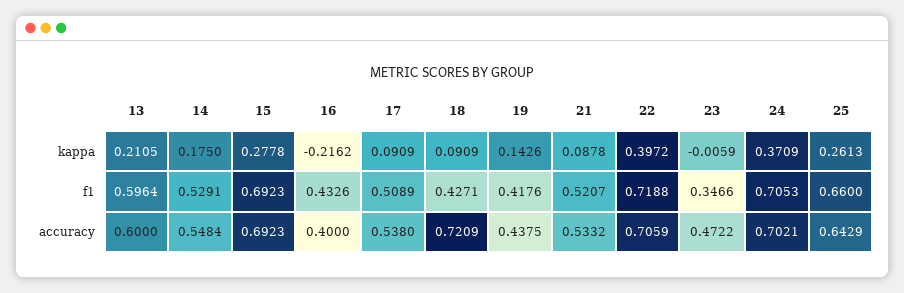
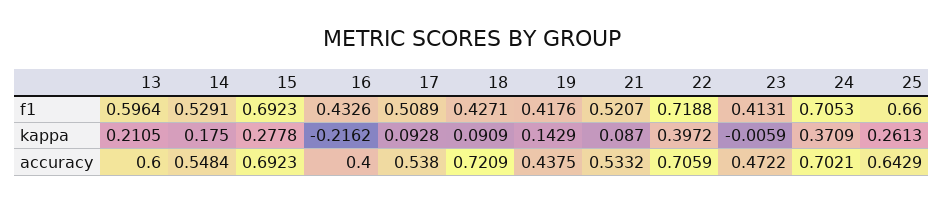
17, kappa: 0.0909 -> 0.0928
19, kappa: 0.1426 -> 0.1429
21, kappa: 0.0878 -> 0.087
23, f1: 0.3466 -> 0.4131

